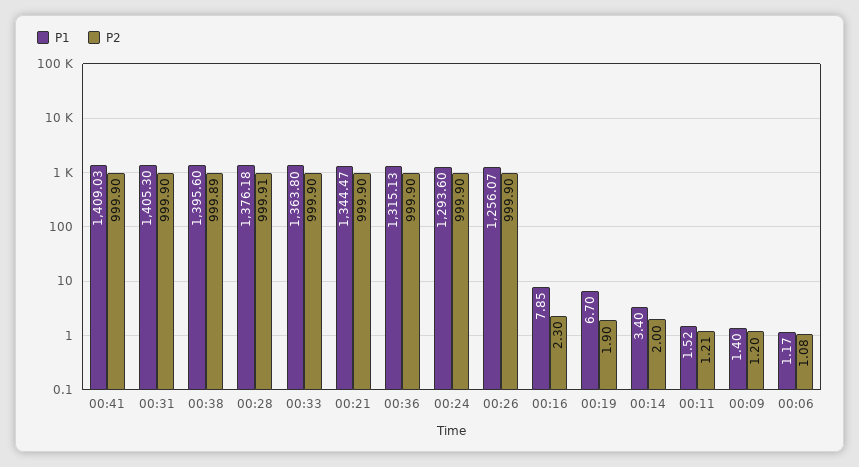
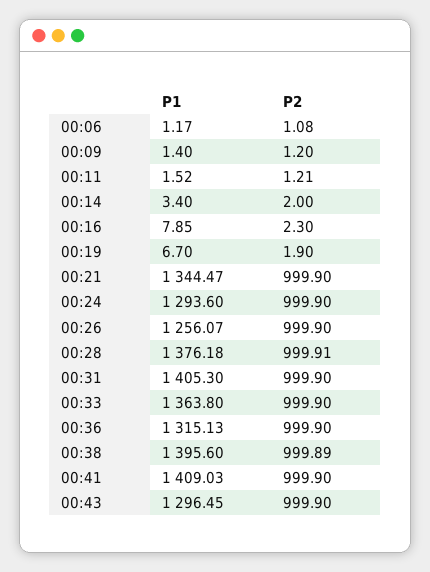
P1, 00:43: none -> 1296.45
P2, 00:43: none -> 999.9

